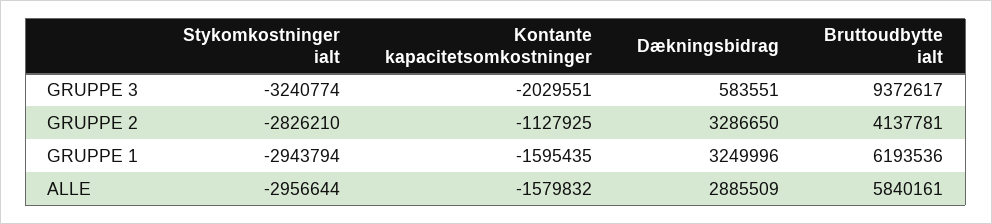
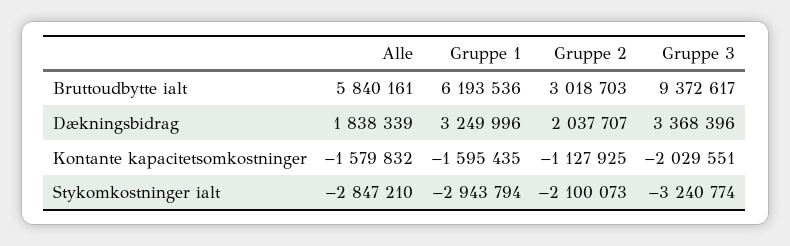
Dækningsbidrag, GRUPPE 3: 583551 -> 3368396
Stykomkostninger ialt, GRUPPE 2: -2826210 -> -2100073
Dækningsbidrag, GRUPPE 2: 3286650 -> 2037707
Bruttoudbytte ialt, GRUPPE 2: 4137781 -> 3018703
Stykomkostninger ialt, ALLE: -2956644 -> -2847210
Dækningsbidrag, ALLE: 2885509 -> 1838339

